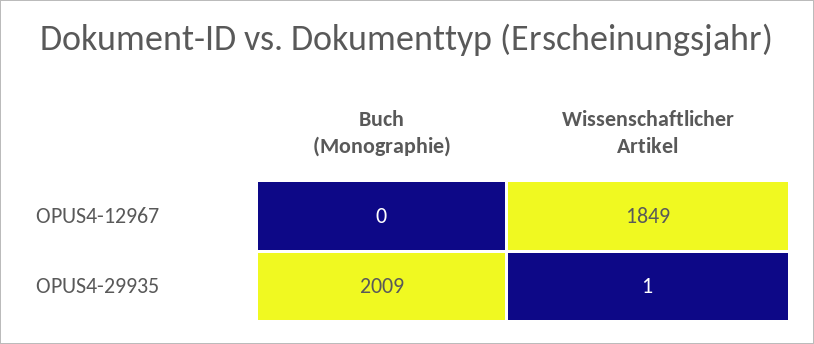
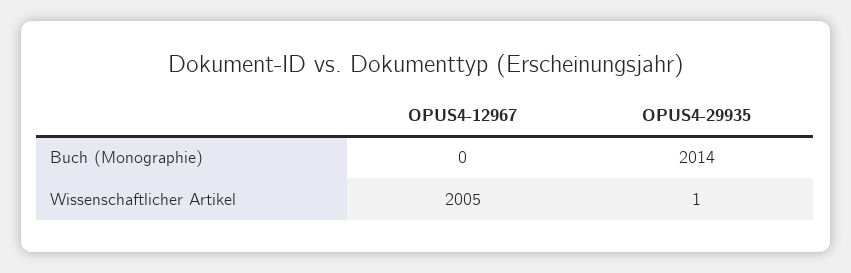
Wissenschaftlicher Artikel, OPUS4-12967: 1849 -> 2005
Buch (Monographie), OPUS4-29935: 2009 -> 2014

